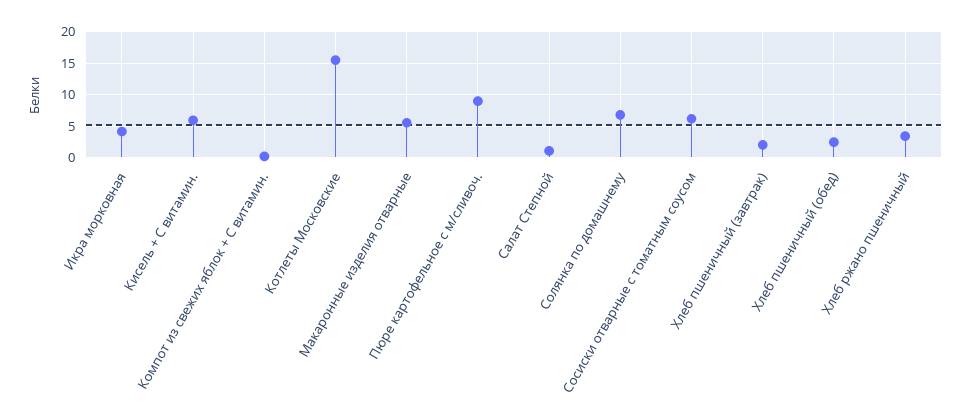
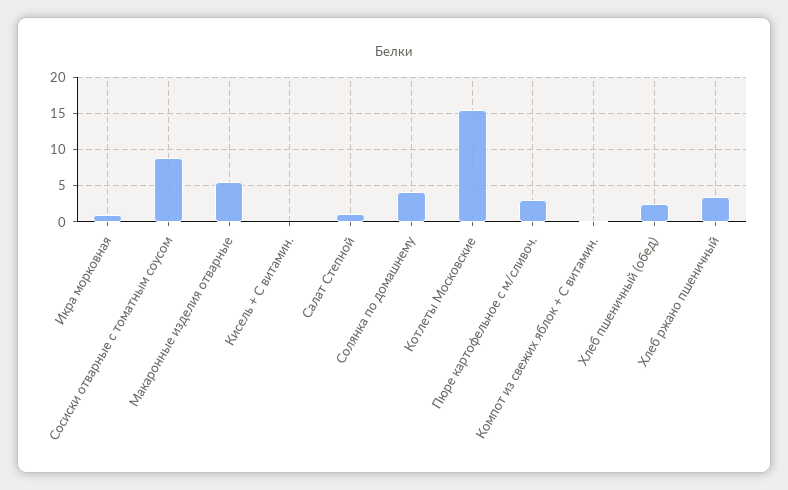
Икра морковная: 4 -> 1
Кисель + С витамин.: 6 -> 0
Пюре картофельное с м/сливоч.: 9 -> 3
Солянка по домашнему: 7 -> 4
Сосиски отварные с томатным соусом: 6 -> 9
Хлеб пшеничный (завтрак): 2 -> none

